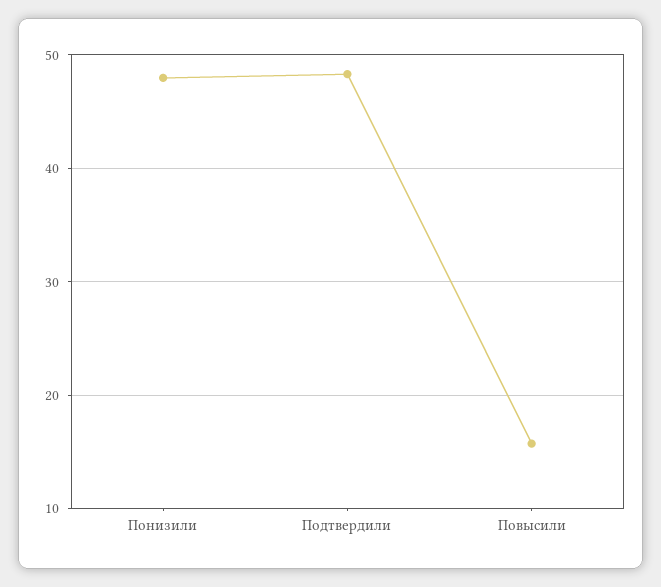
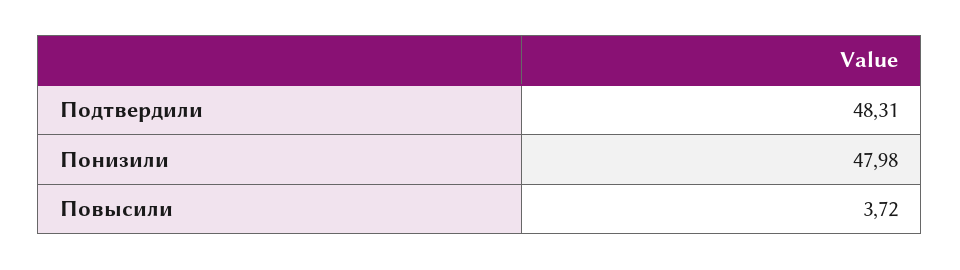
Повысили: 16 -> 3.72

